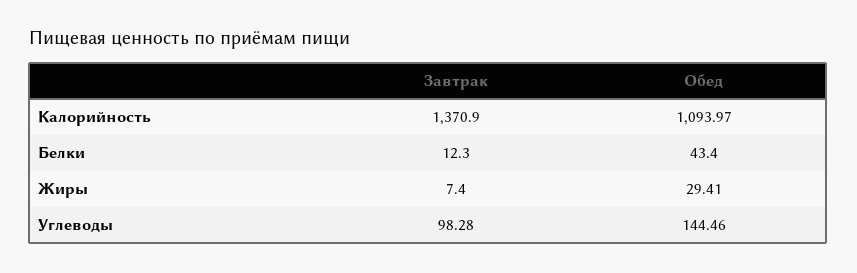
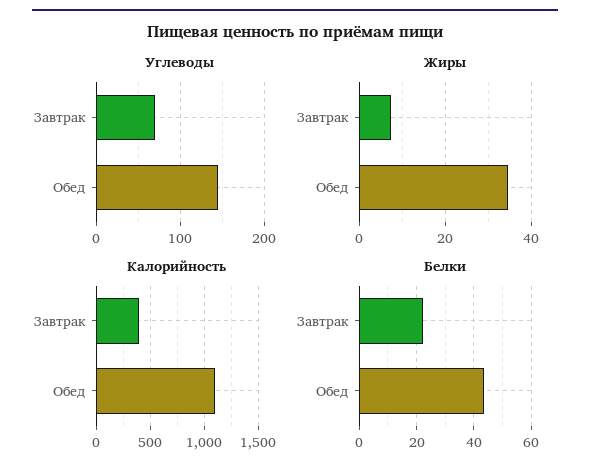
Калорийность, Завтрак: 1370.9 -> 400
Белки, Завтрак: 12.3 -> 22.5
Жиры, Обед: 29.41 -> 34
Углеводы, Завтрак: 98.28 -> 70

